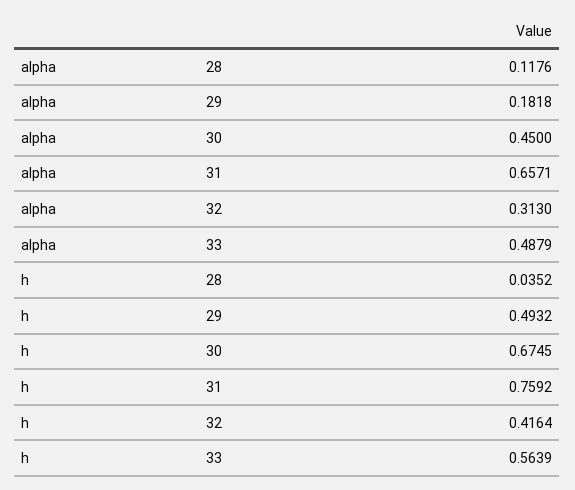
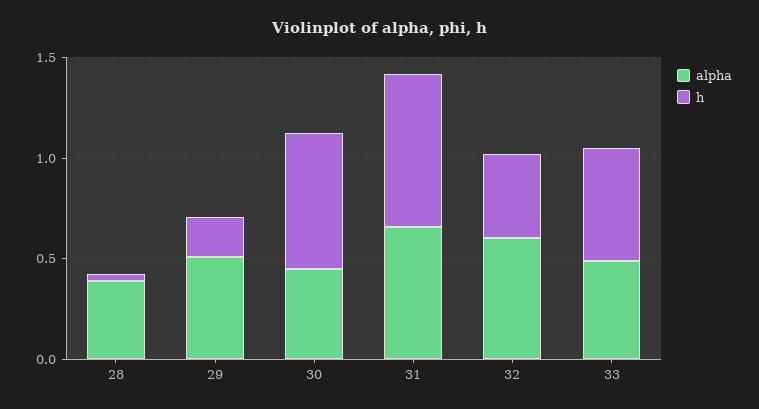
alpha, 28: 0.1176 -> 0.4
alpha, 29: 0.1818 -> 0.5
alpha, 32: 0.313 -> 0.6
h, 29: 0.4932 -> 0.2

